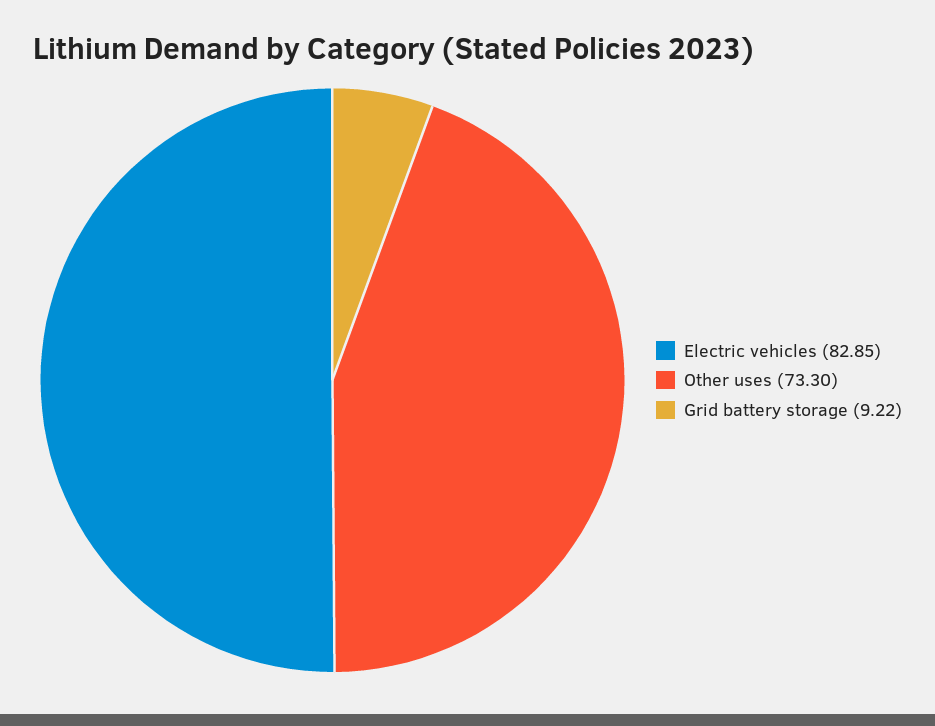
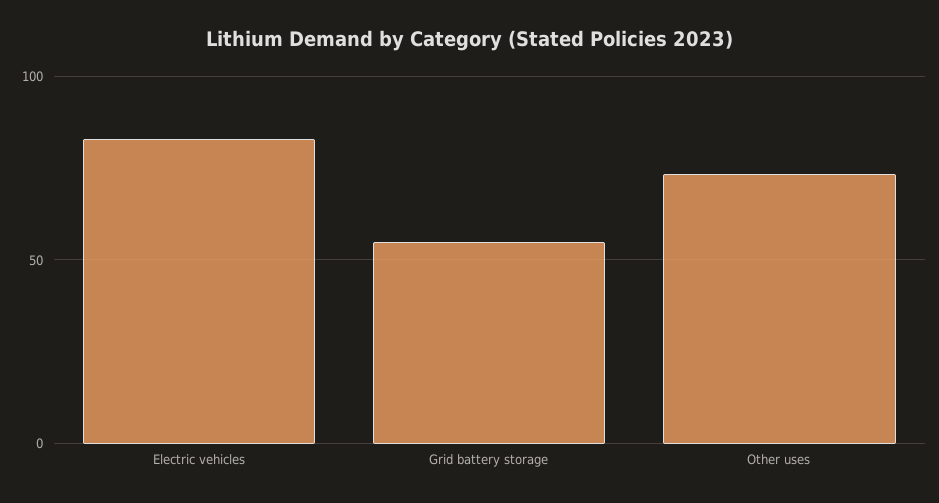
Grid battery storage: 9.22 -> 55

